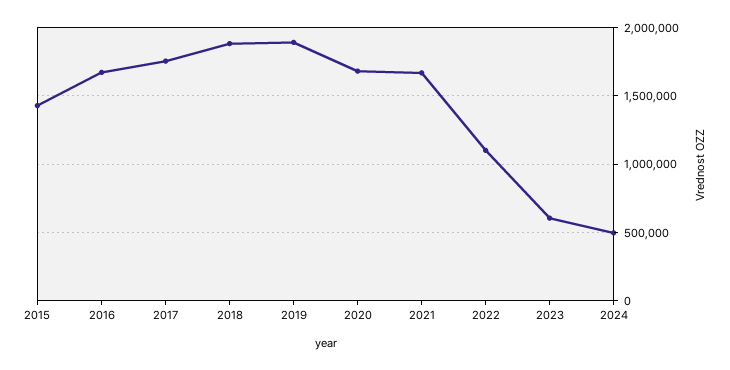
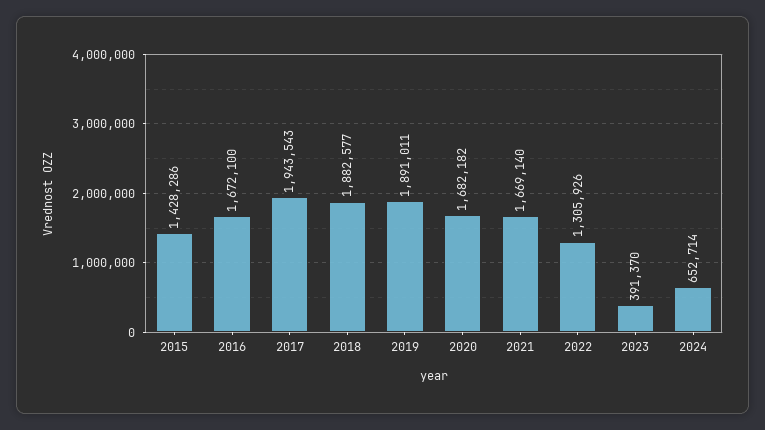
2017: 1750000 -> 1943543
2022: 1100000 -> 1305926
2023: 600000 -> 391370
2024: 500000 -> 652714

